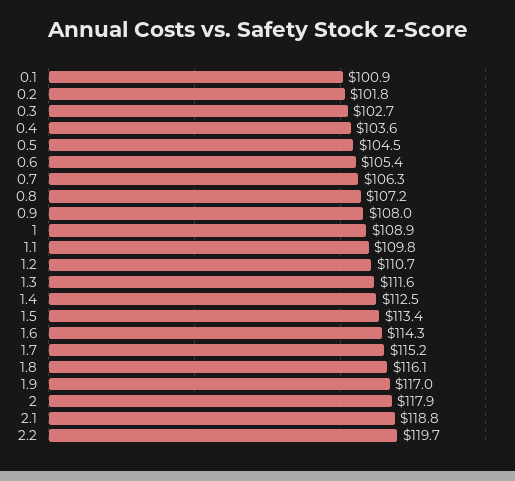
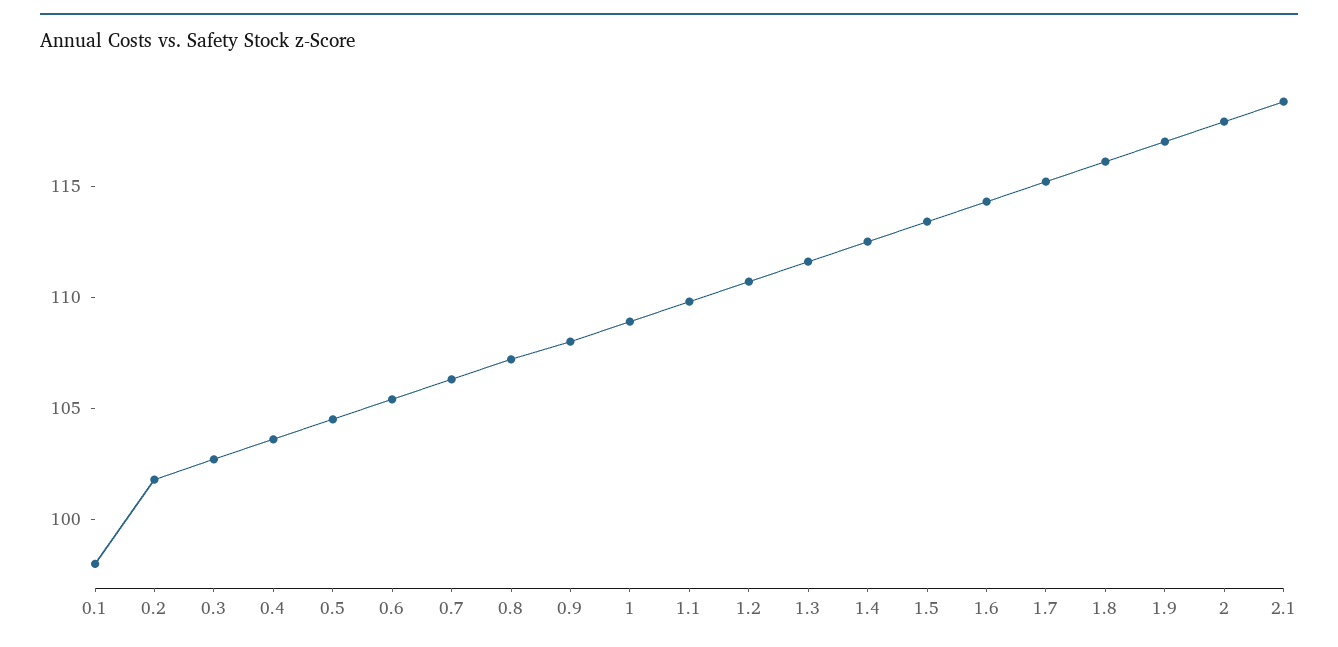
0.1: 100.9 -> 98
2.2: 119.7 -> none

